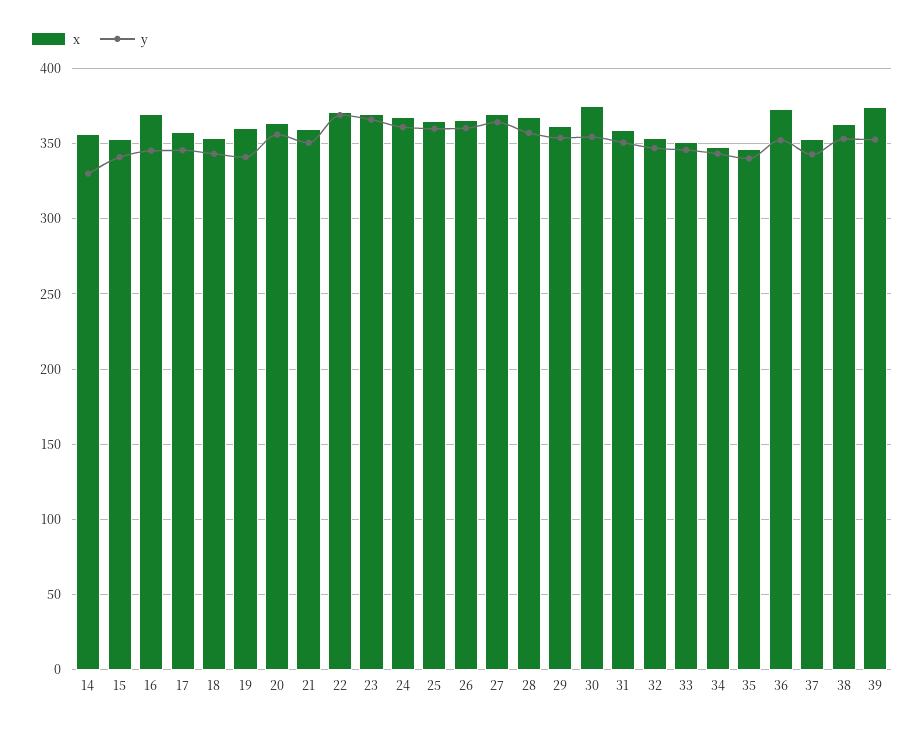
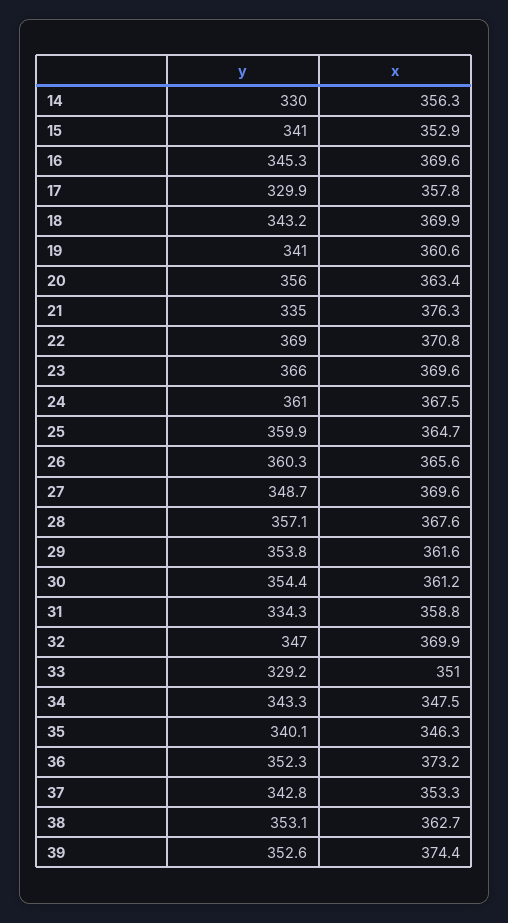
y, 17: 345 -> 329.9
x, 18: 355 -> 369.9
x, 21: 360 -> 376.3
y, 21: 350 -> 335
y, 27: 365 -> 348.7
x, 30: 375 -> 361.2
y, 31: 350 -> 334.3
x, 32: 355 -> 369.9
y, 33: 345 -> 329.2

